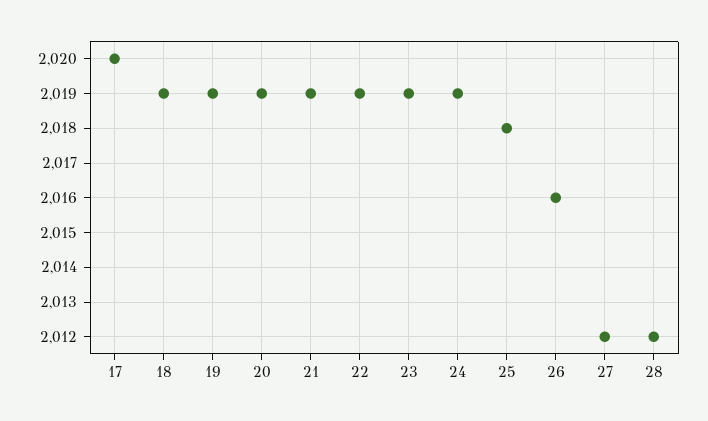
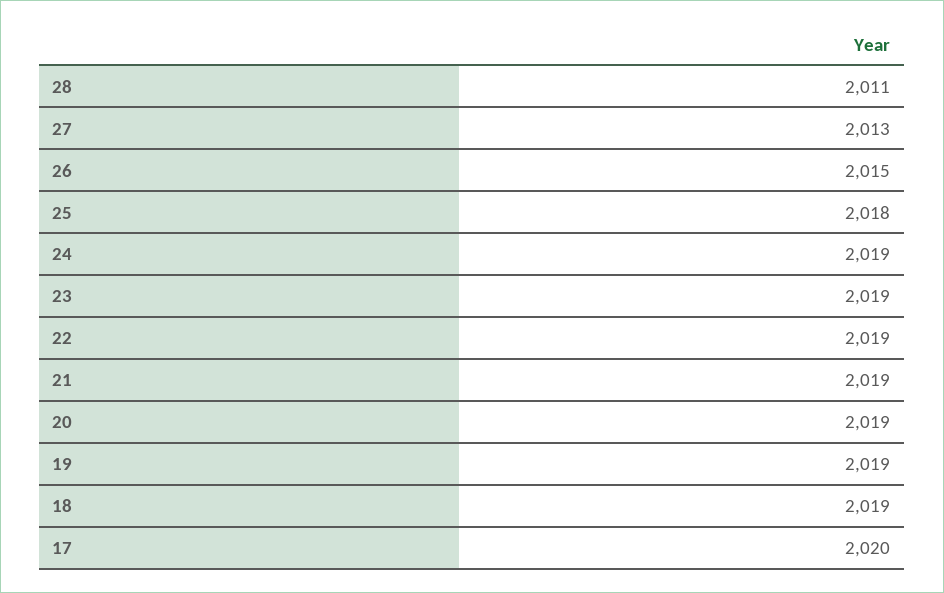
26: 2016 -> 2015
27: 2012 -> 2013
28: 2012 -> 2011

